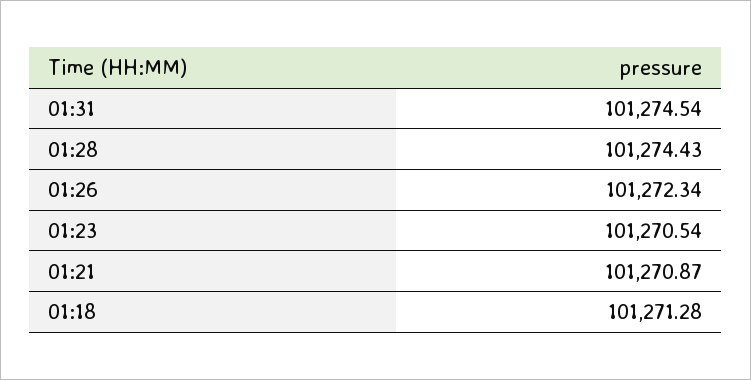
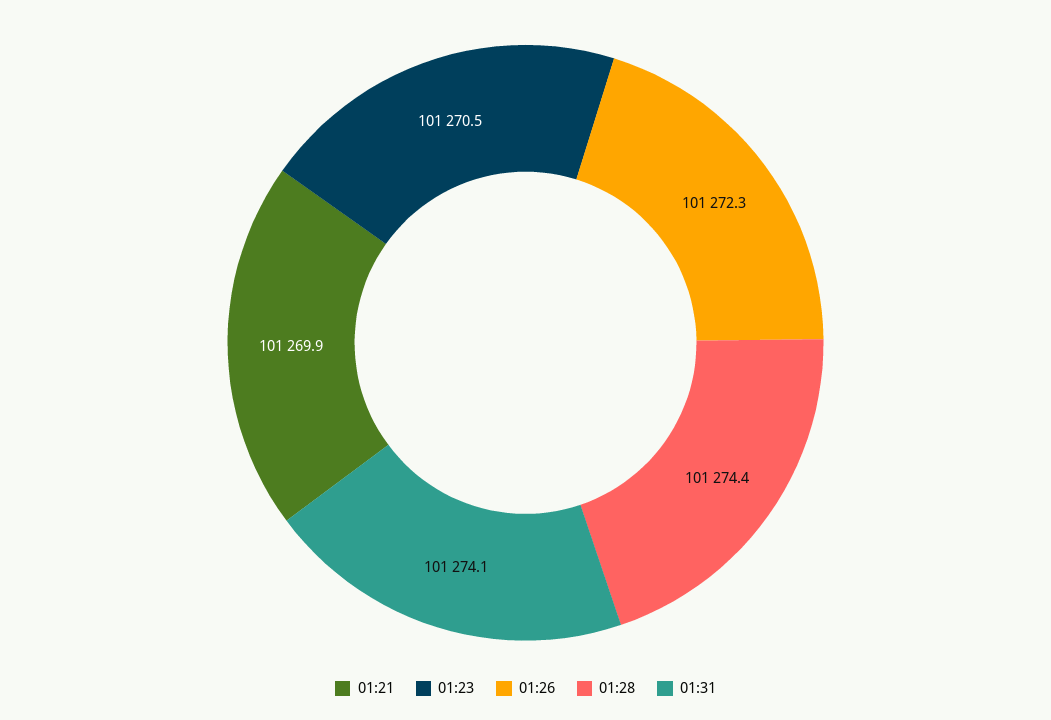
01:31: 101274.54 -> 101274.1
01:21: 101270.87 -> 101269.9
01:18: 101271.28 -> none

